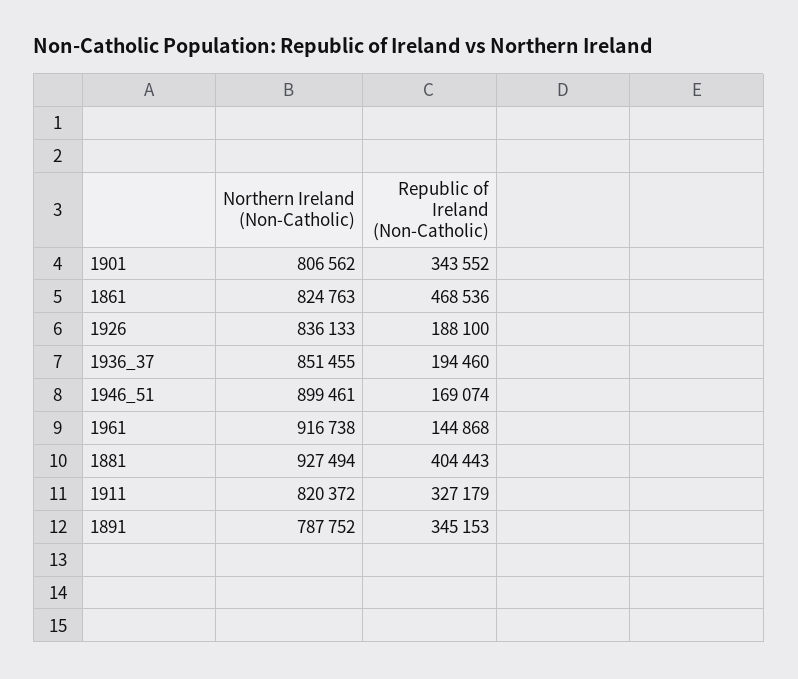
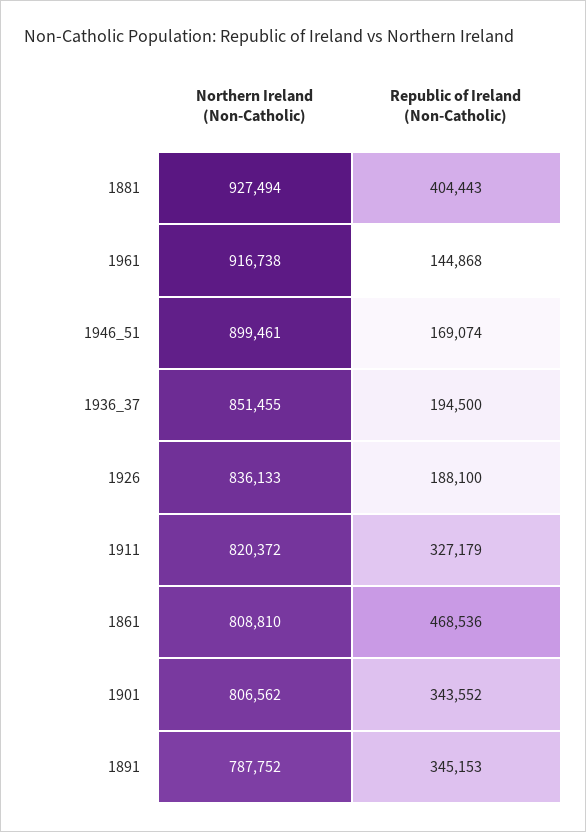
Northern Ireland (Non-Catholic), 1861: 824763 -> 808810
Republic of Ireland (Non-Catholic), 1936_37: 194460 -> 194500

